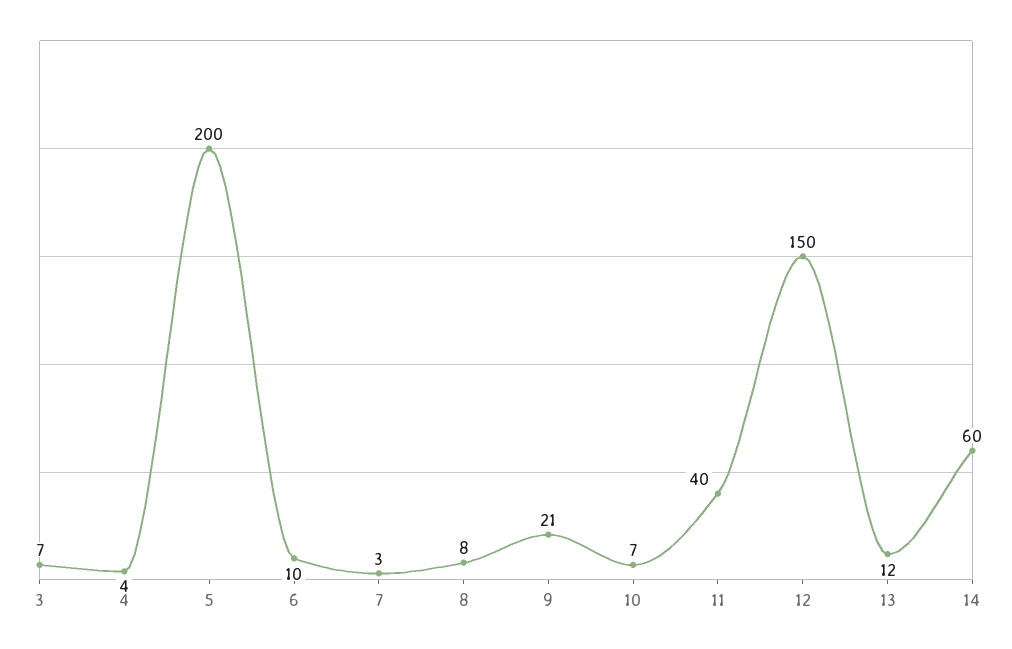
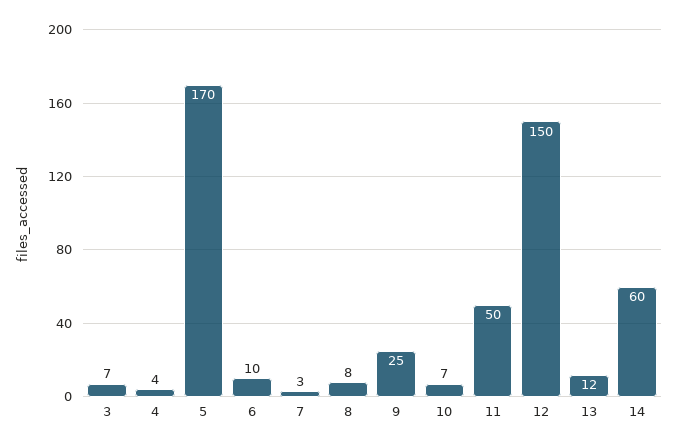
5: 200 -> 170
9: 21 -> 25
11: 40 -> 50

